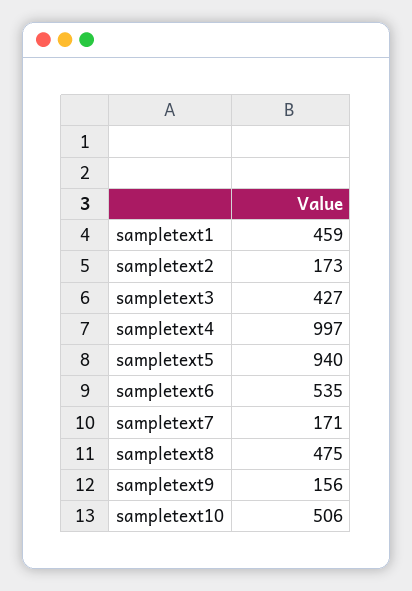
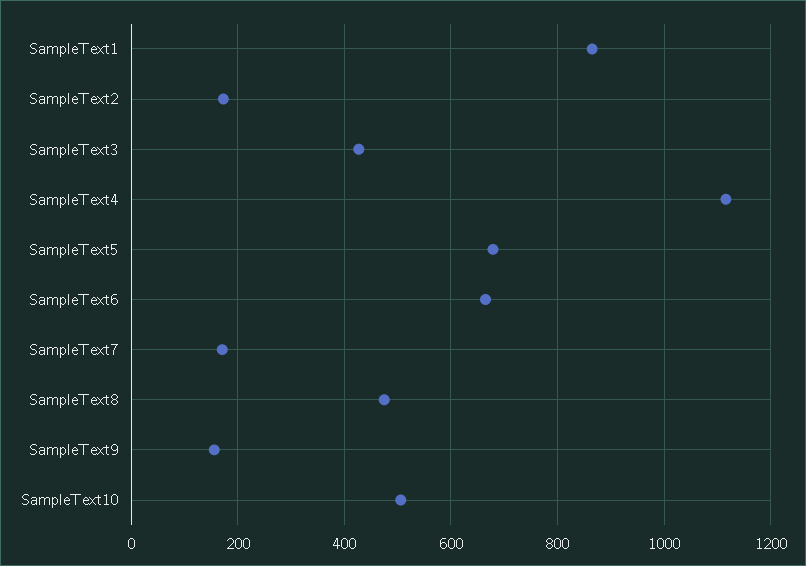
sampletext1: 459 -> 860
sampletext4: 997 -> 1120
sampletext5: 940 -> 680
sampletext6: 535 -> 660

